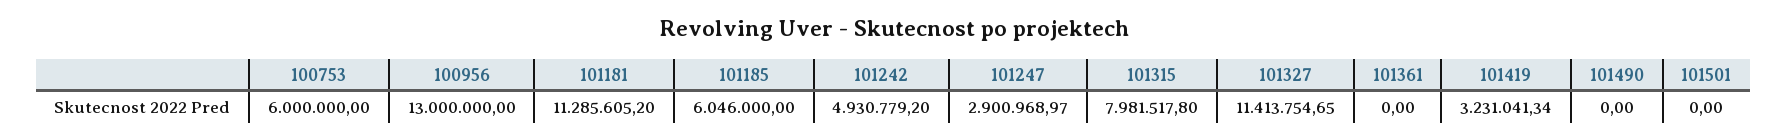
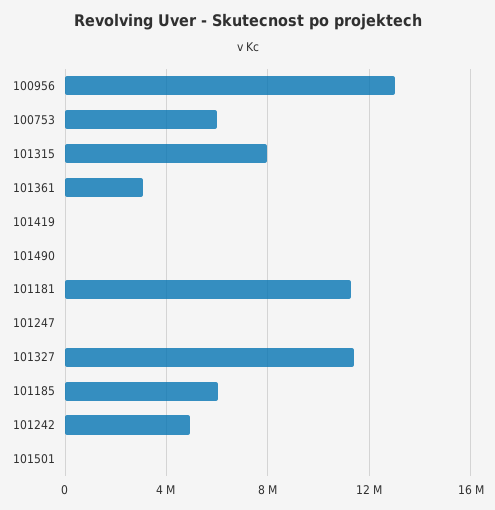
101247: 2900968.97 -> 0
101361: 0 -> 3000000
101419: 3231041.34 -> 0

